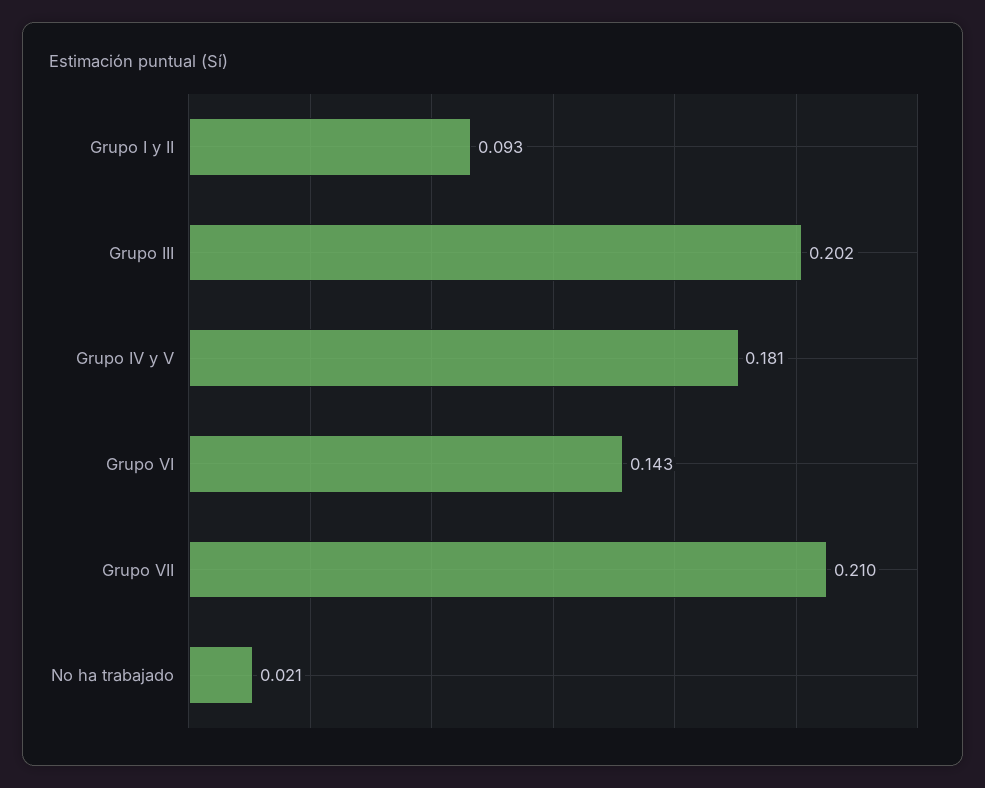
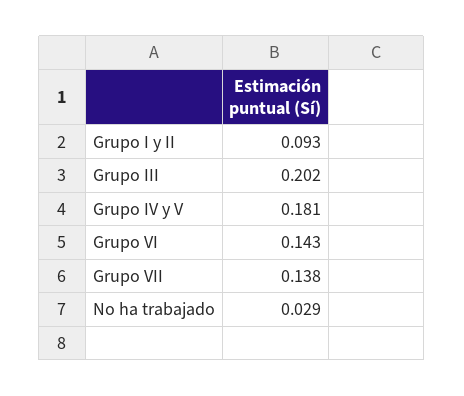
Grupo VII: 0.21 -> 0.138
No ha trabajado: 0.021 -> 0.029

